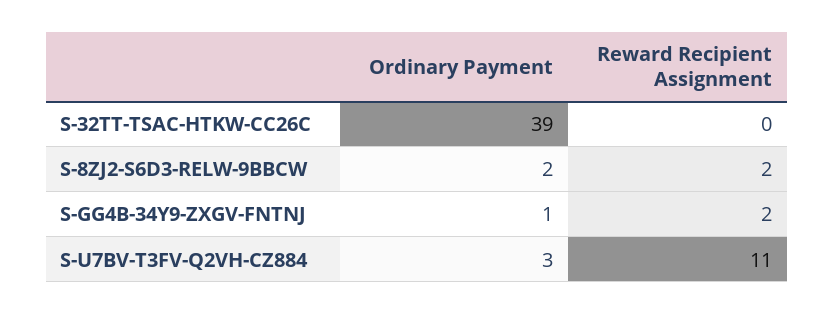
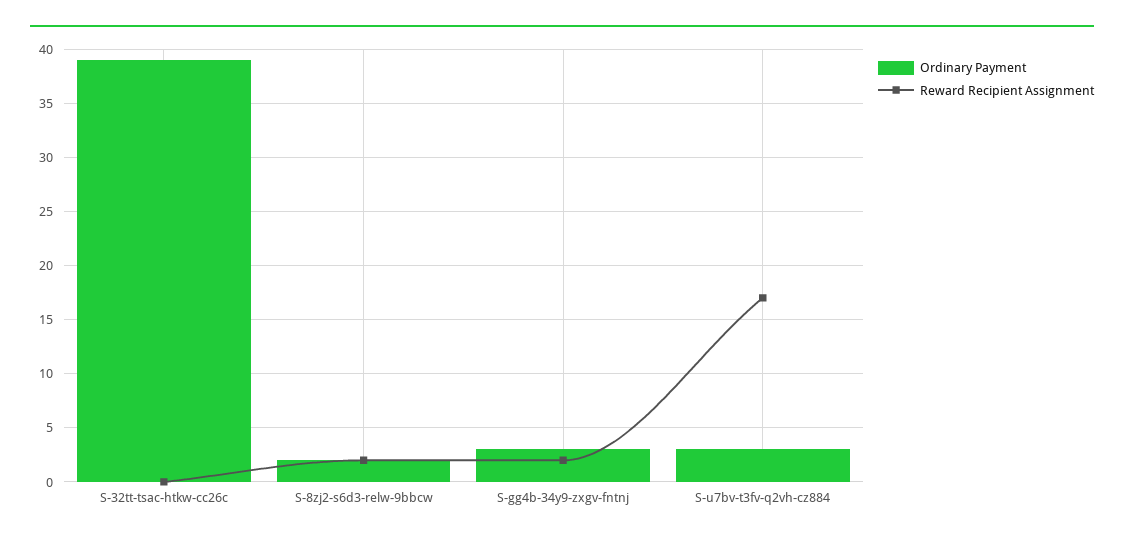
Ordinary Payment, S-GG4B-34Y9-ZXGV-FNTNJ: 1 -> 3
Reward Recipient Assignment, S-U7BV-T3FV-Q2VH-CZ884: 11 -> 17

